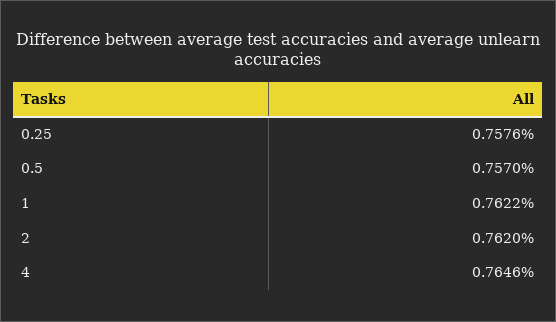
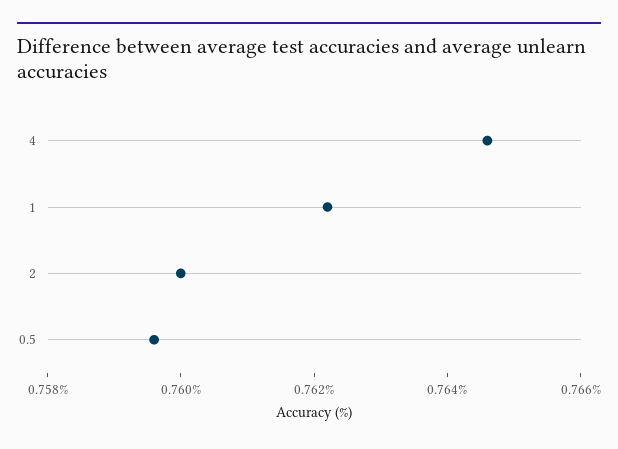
0.25: 0.7576 -> none
0.5: 0.757 -> 0.7595
2: 0.762 -> 0.76

